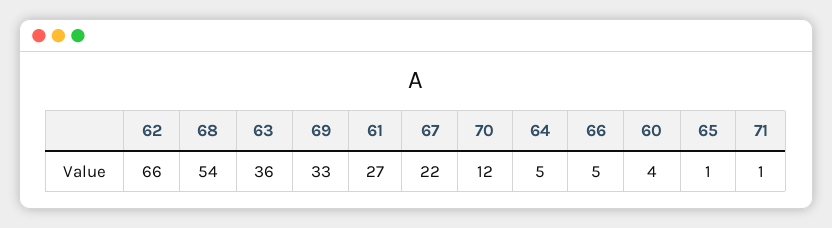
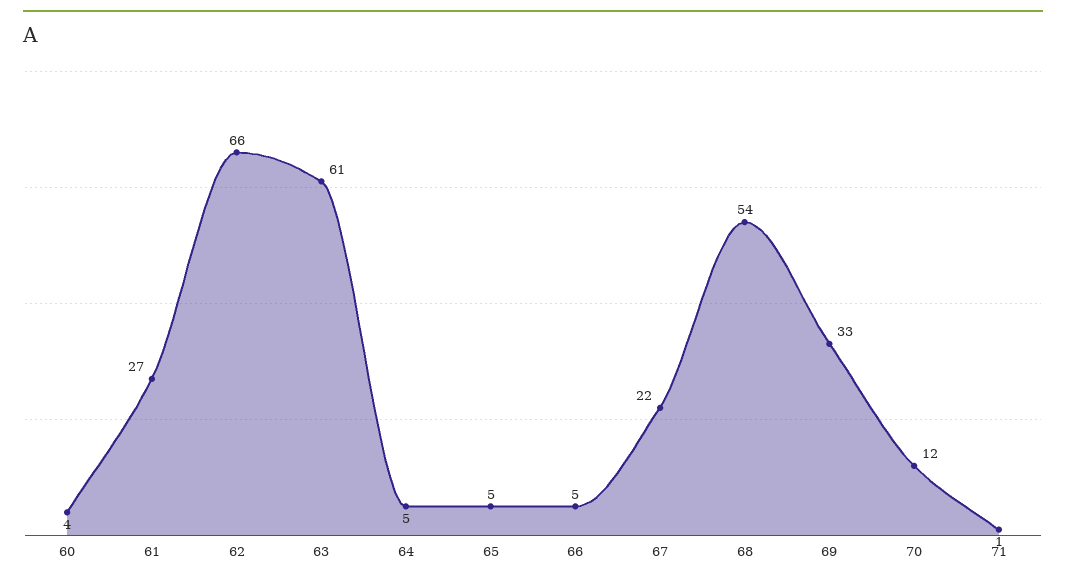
63: 36 -> 61
65: 1 -> 5

